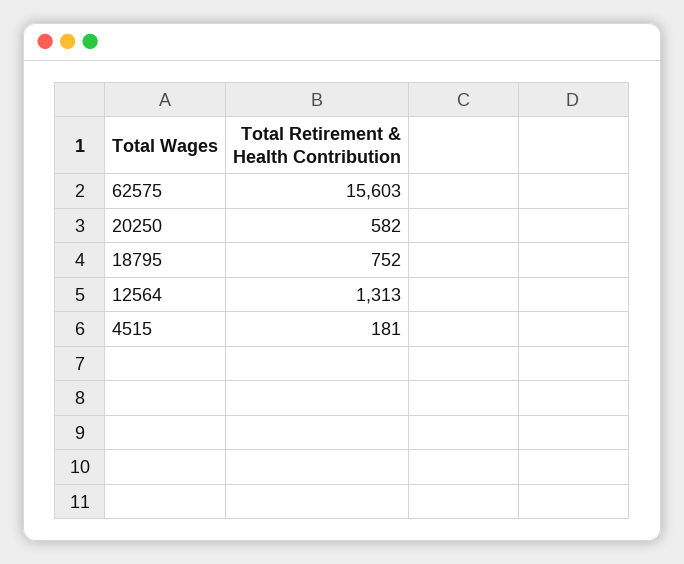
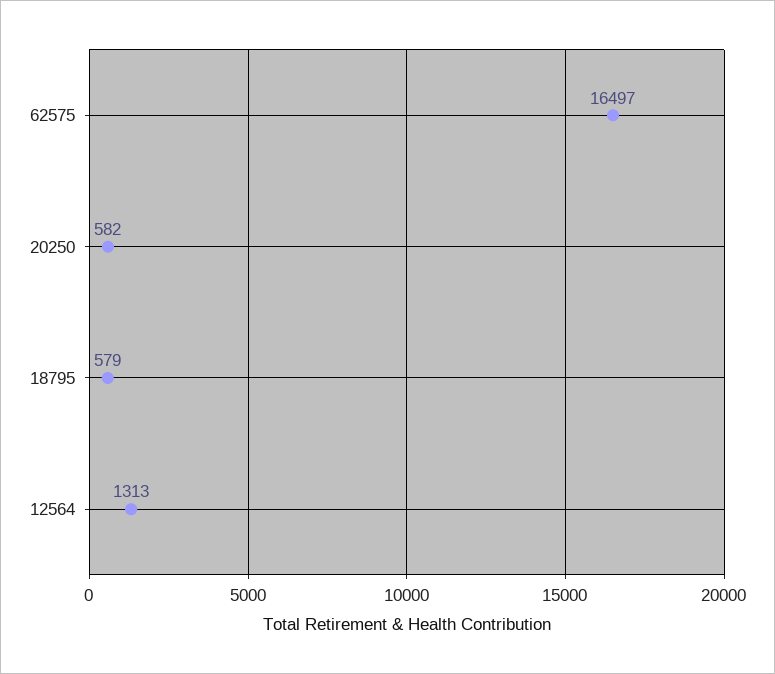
62575: 15603 -> 16497
18795: 752 -> 579
4515: 181 -> none

